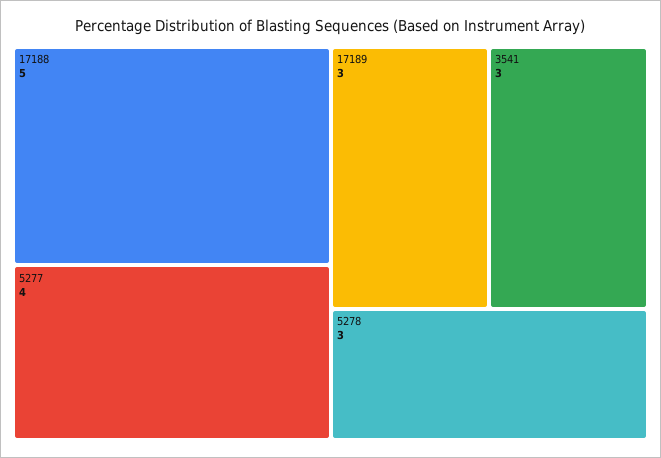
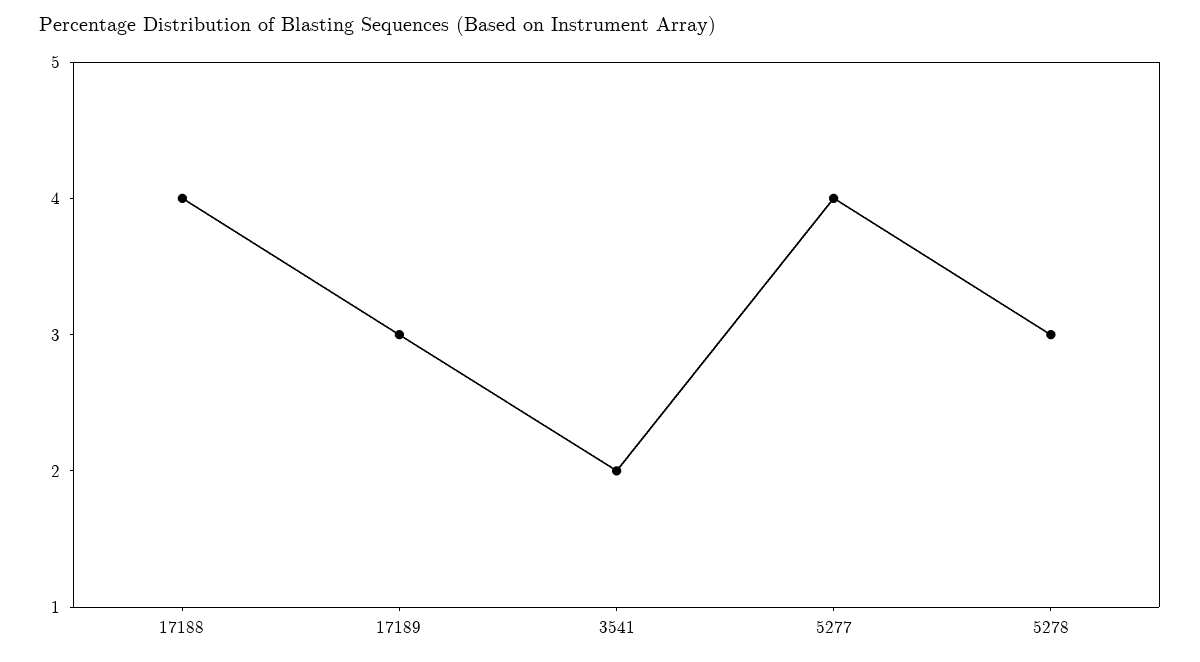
17188: 5 -> 4
3541: 3 -> 2

